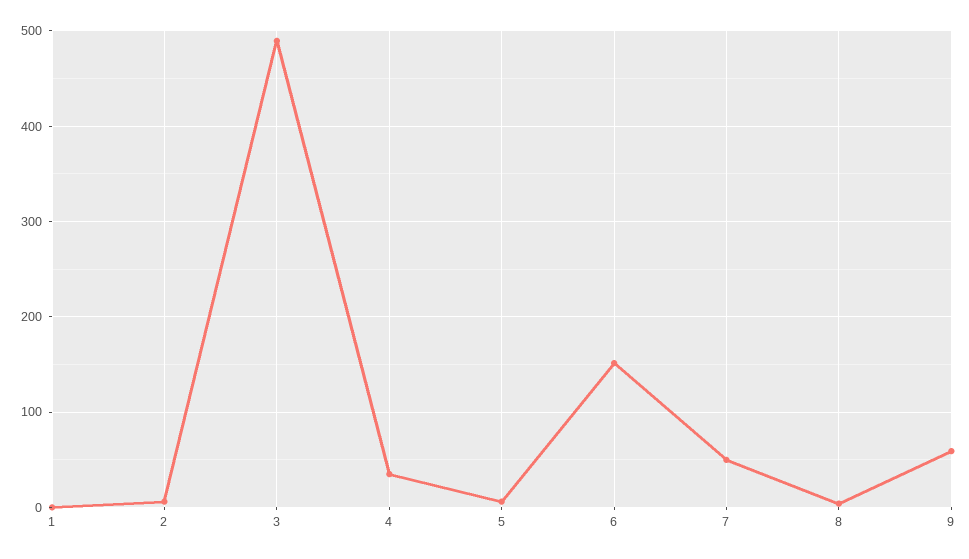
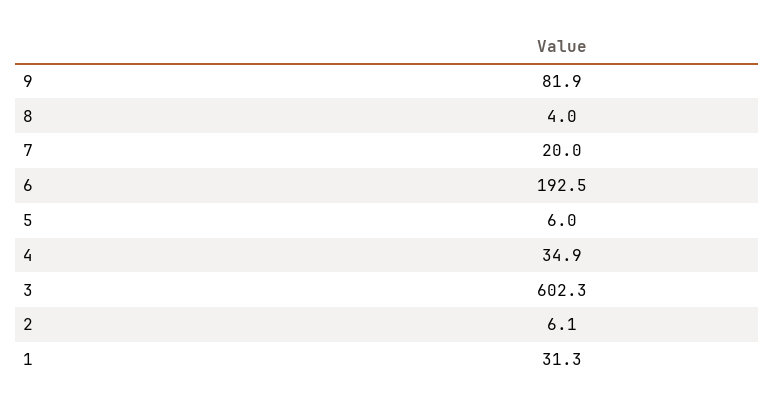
1: 0 -> 31.3
3: 490 -> 602.3
6: 150 -> 192.5
7: 50 -> 20
9: 60 -> 81.9

